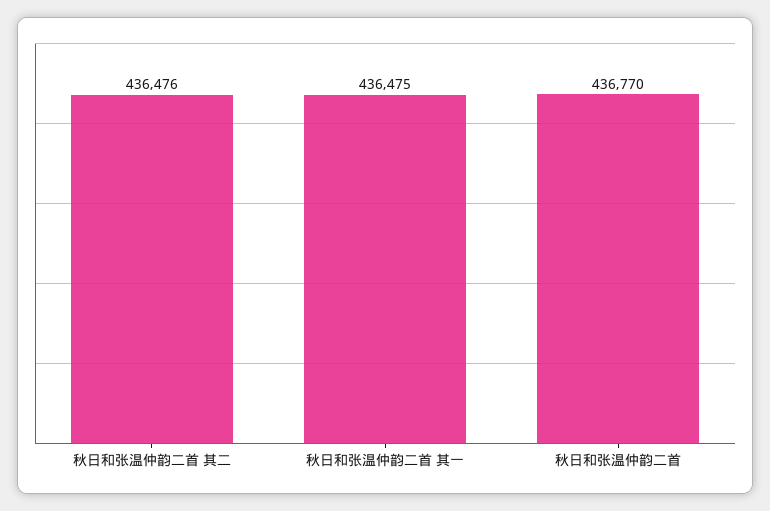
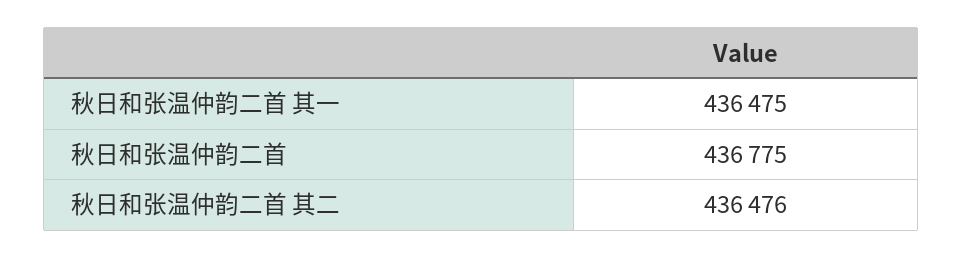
秋日和张温仲韵二首: 436770 -> 436775

